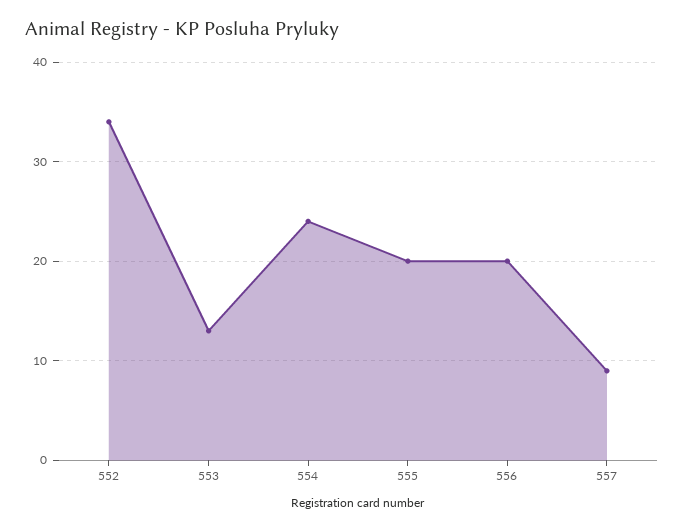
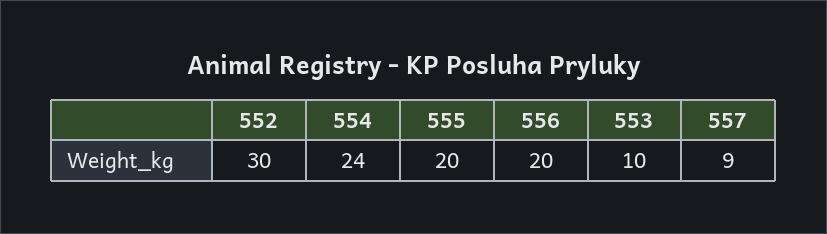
552: 34 -> 30
553: 13 -> 10

